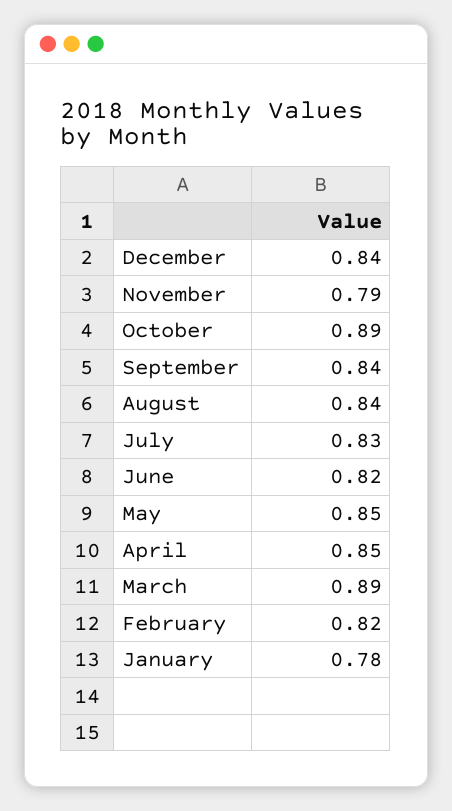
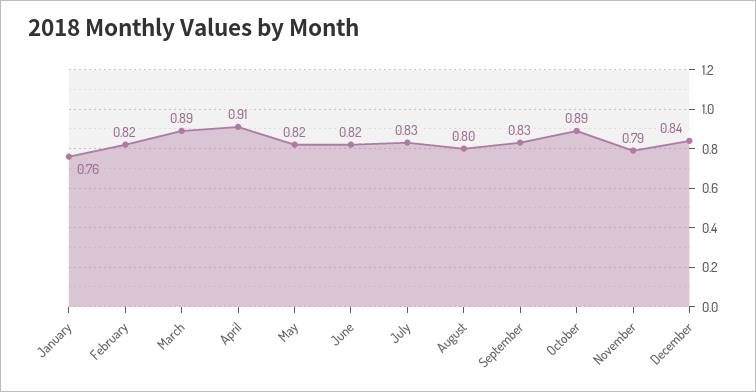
September: 0.84 -> 0.83
August: 0.84 -> 0.8
May: 0.85 -> 0.82
April: 0.85 -> 0.91
January: 0.78 -> 0.76

